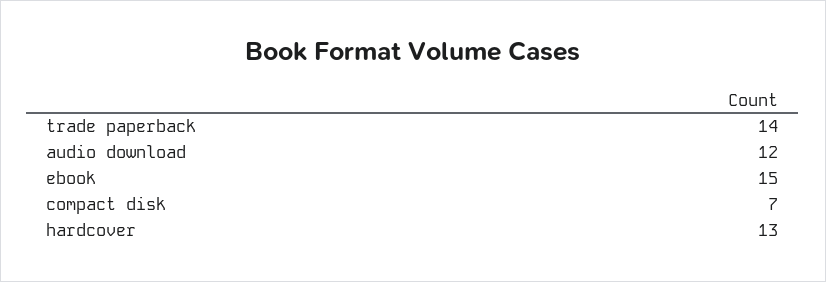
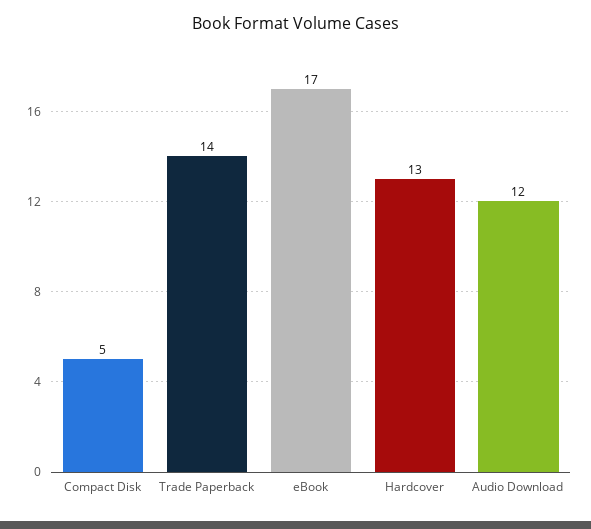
ebook: 15 -> 17
compact disk: 7 -> 5

